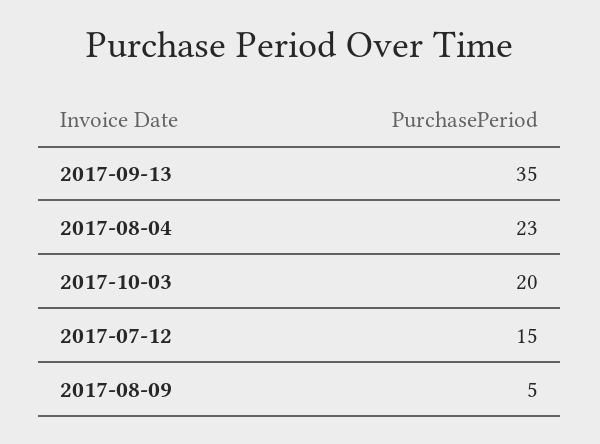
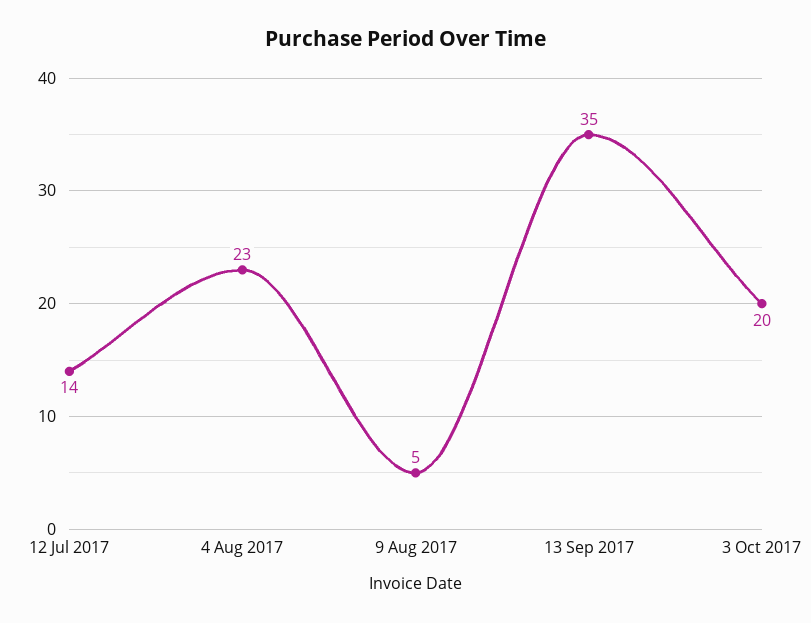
2017-07-12: 15 -> 14

